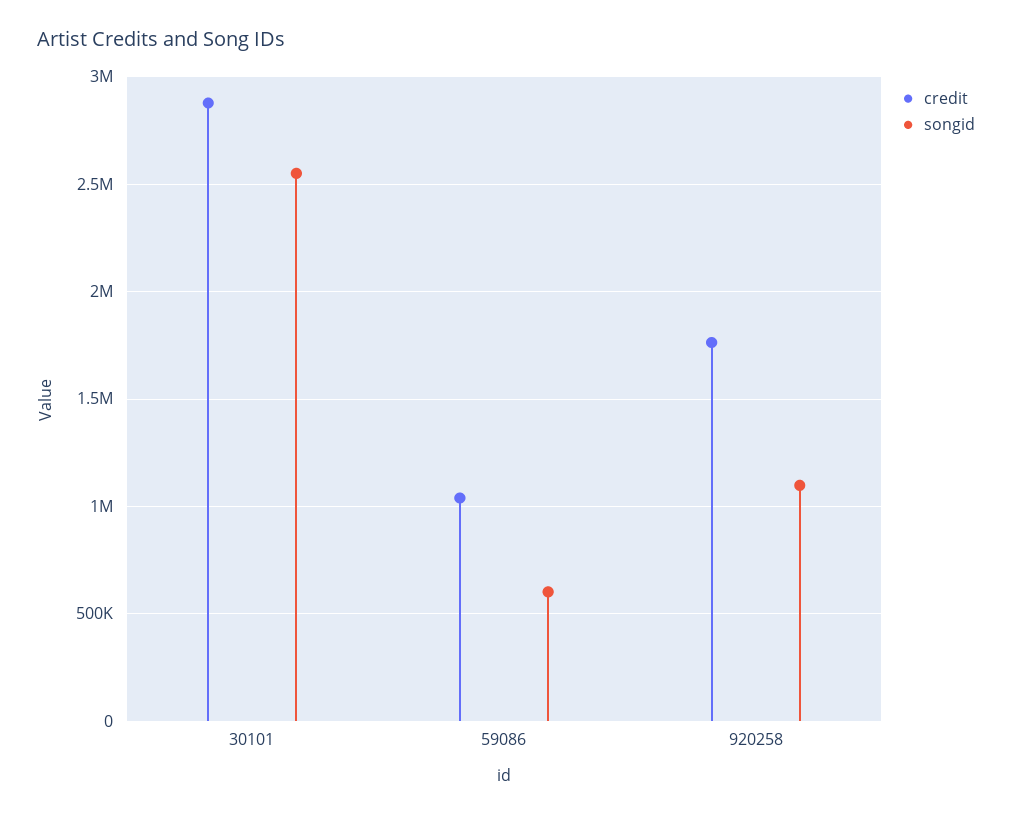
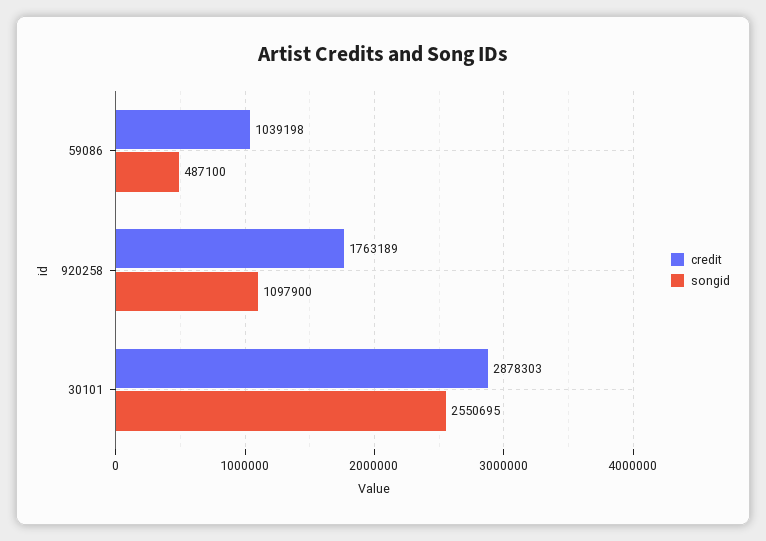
songid, 59086: 600000 -> 487100

